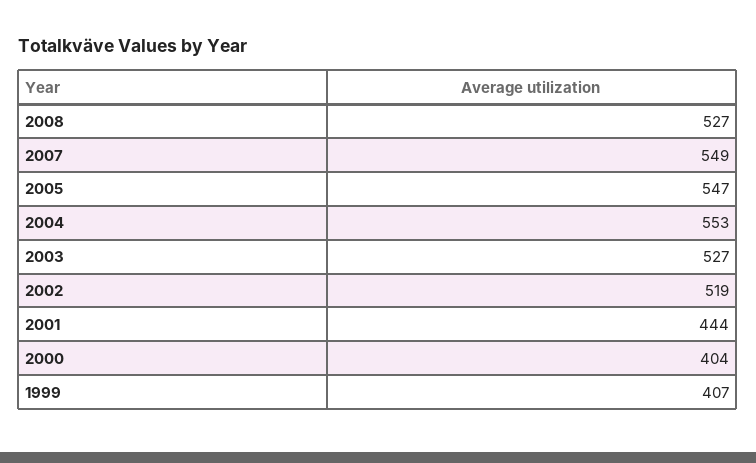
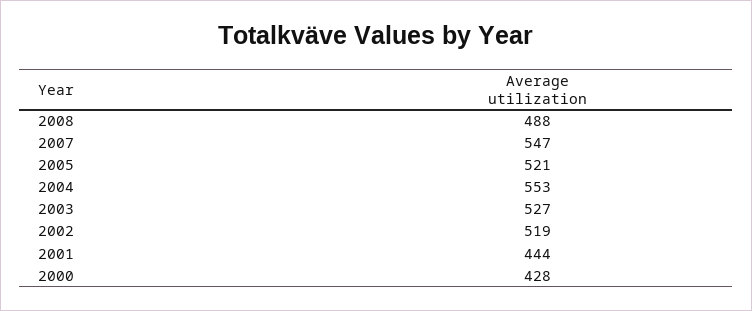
2008: 527 -> 488
2007: 549 -> 547
2005: 547 -> 521
2000: 404 -> 428
1999: 407 -> none

